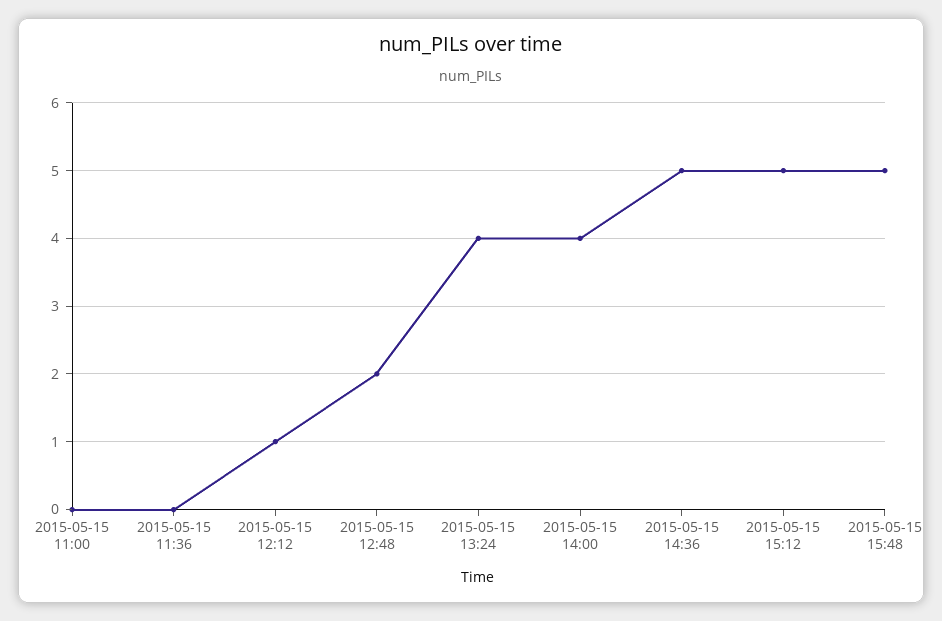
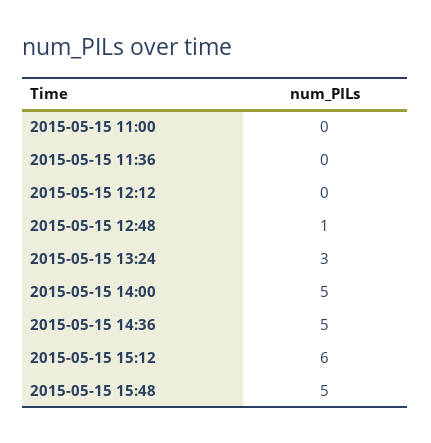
2015-05-15 12:12: 1 -> 0
2015-05-15 12:48: 2 -> 1
2015-05-15 13:24: 4 -> 3
2015-05-15 14:00: 4 -> 5
2015-05-15 15:12: 5 -> 6

